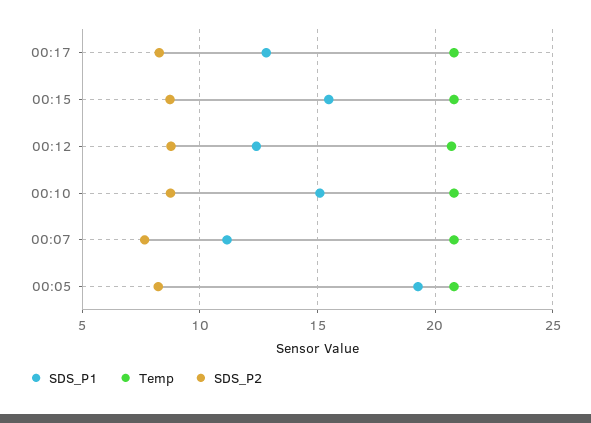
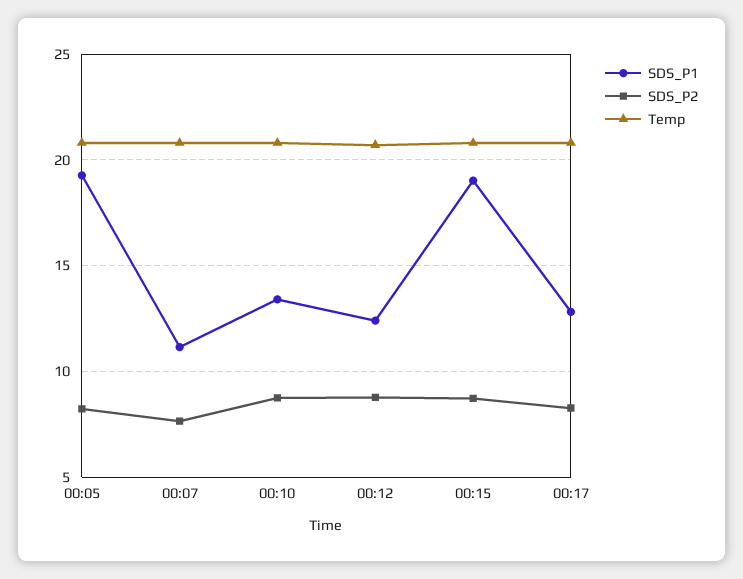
SDS_P1, 00:15: 15.5 -> 19
SDS_P1, 00:10: 15 -> 13.5

